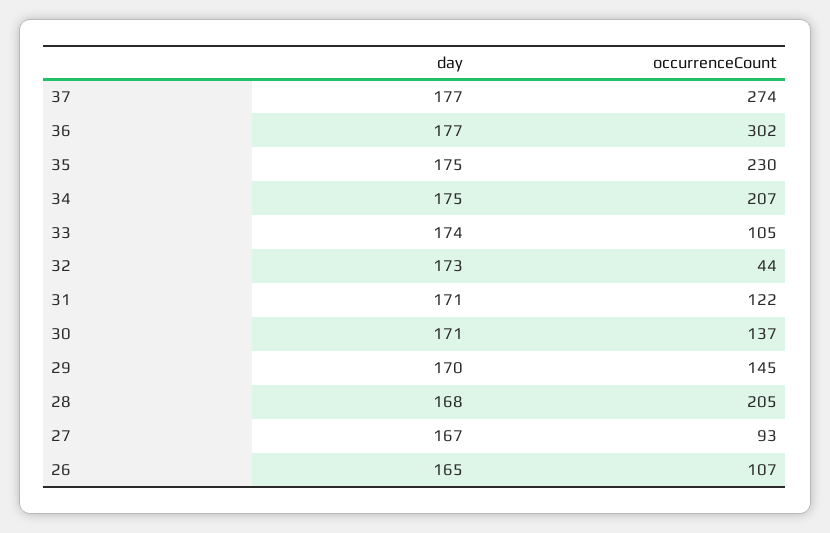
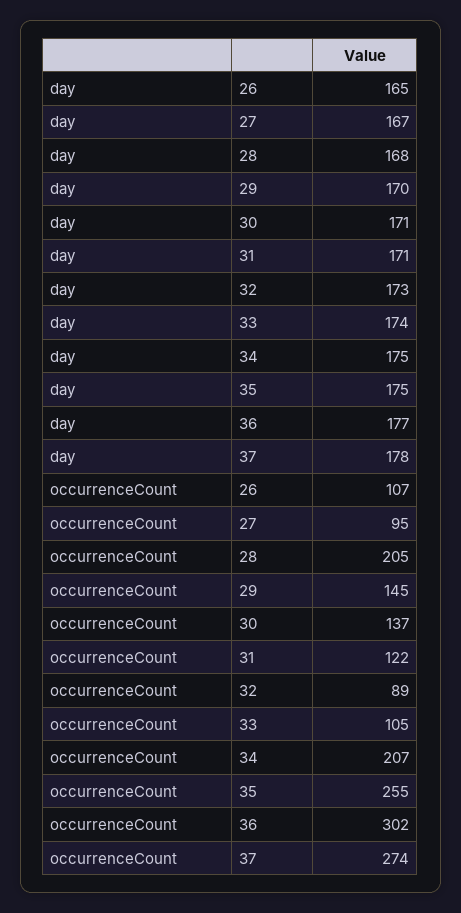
day, 37: 177 -> 178
occurrenceCount, 35: 230 -> 255
occurrenceCount, 32: 44 -> 89
occurrenceCount, 27: 93 -> 95

